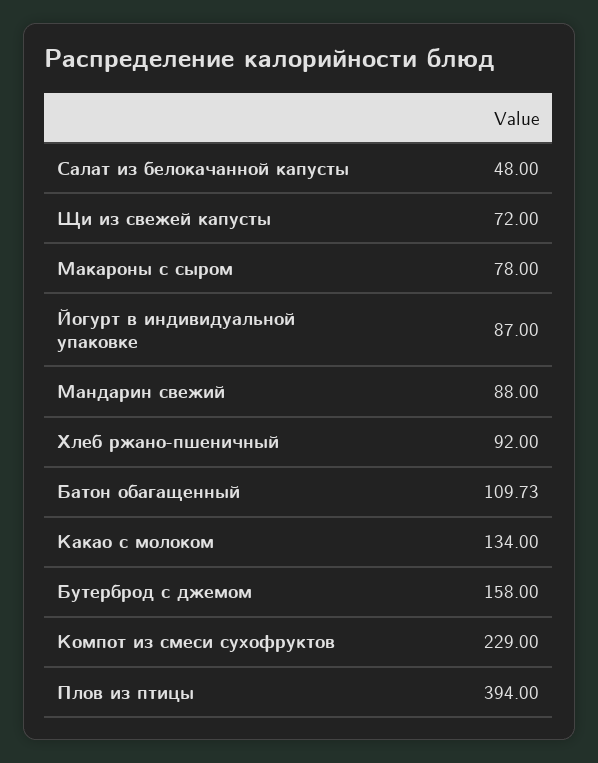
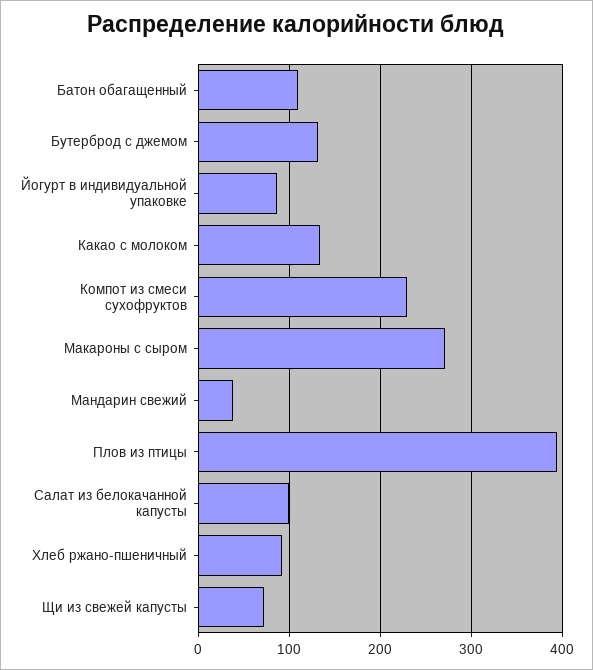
Салат из белокачанной капусты: 48 -> 100
Макароны с сыром: 78 -> 270
Мандарин свежий: 88 -> 40
Бутерброд с джемом: 158 -> 130

